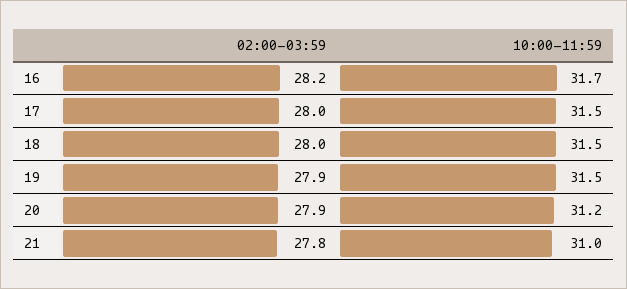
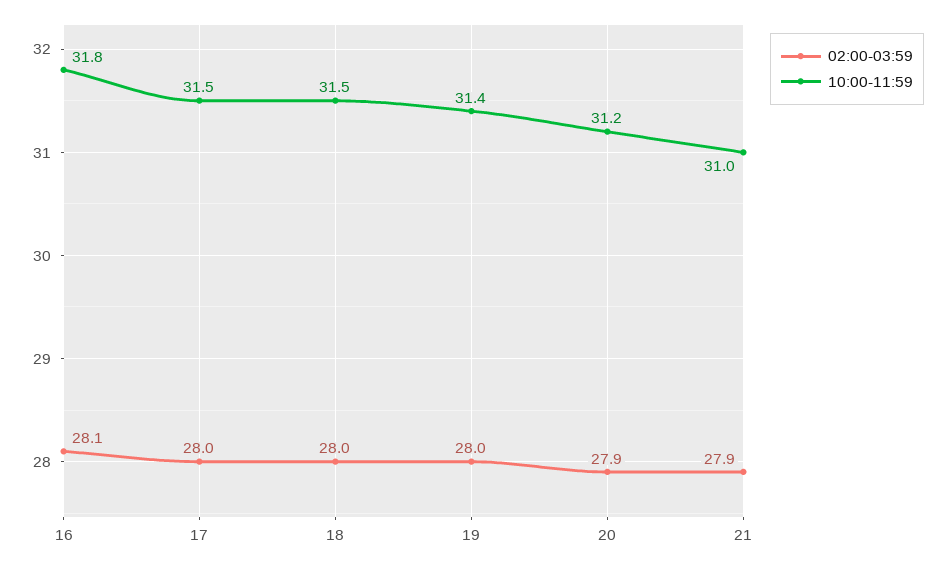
02:00-03:59, 16: 28.2 -> 28.1
10:00-11:59, 16: 31.7 -> 31.8
02:00-03:59, 19: 27.9 -> 28
10:00-11:59, 19: 31.5 -> 31.4
02:00-03:59, 21: 27.8 -> 27.9

